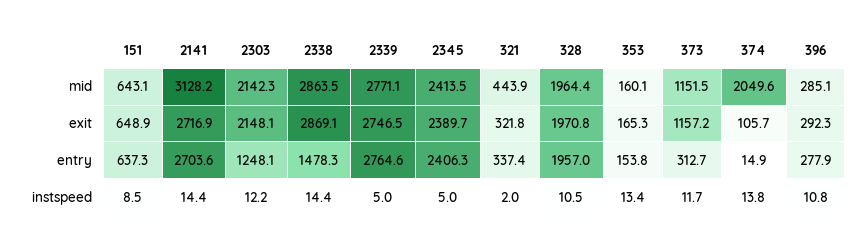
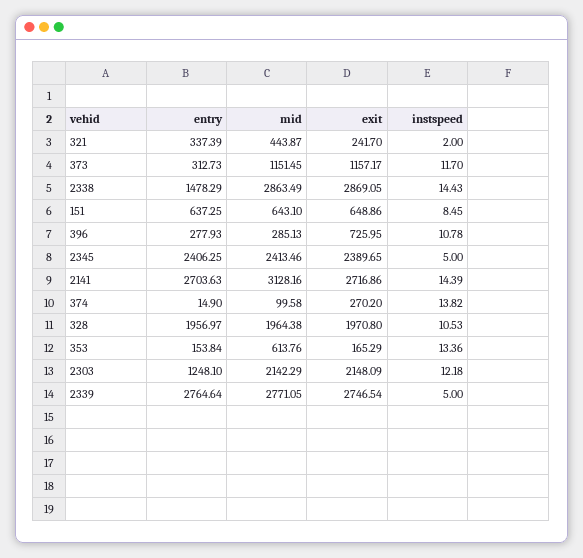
353, mid: 160.1 -> 613.76
374, mid: 2049.6 -> 99.58
321, exit: 321.8 -> 241.7
374, exit: 105.7 -> 270.2
396, exit: 292.3 -> 725.95

